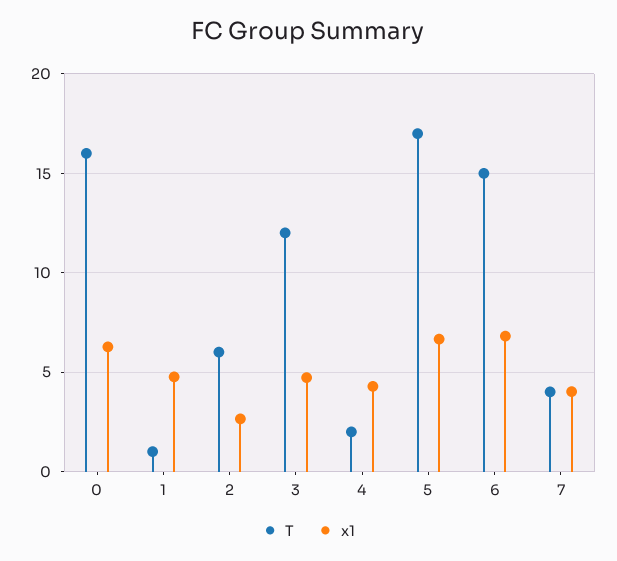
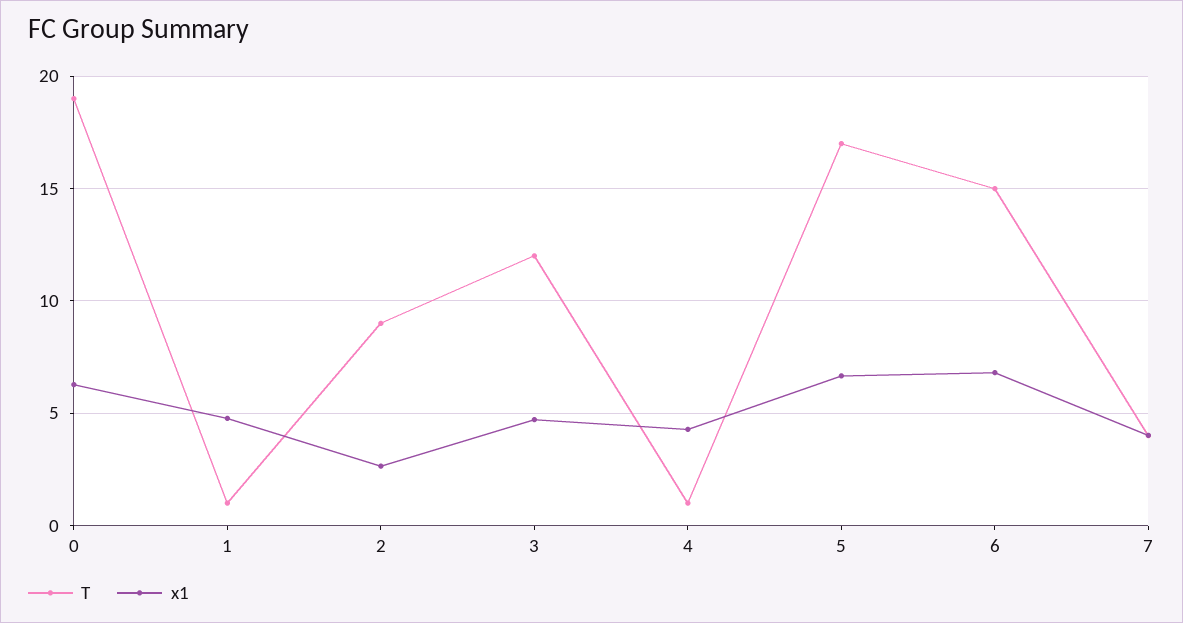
T, 0: 16 -> 19
T, 2: 6 -> 9
T, 4: 2 -> 1

